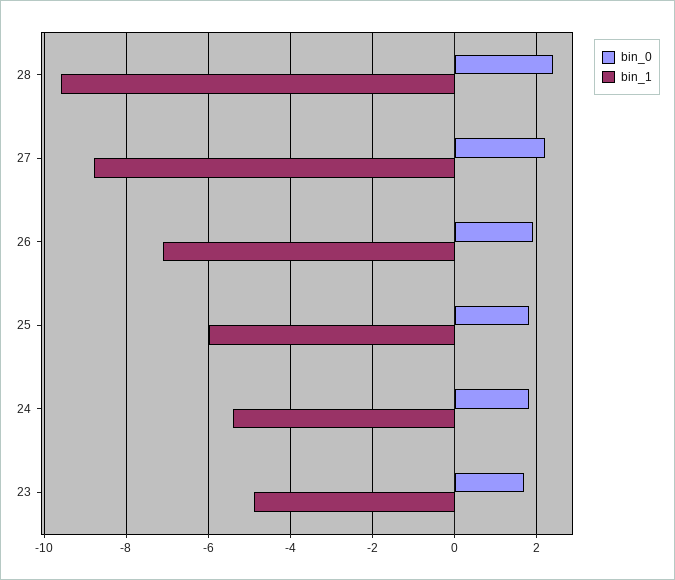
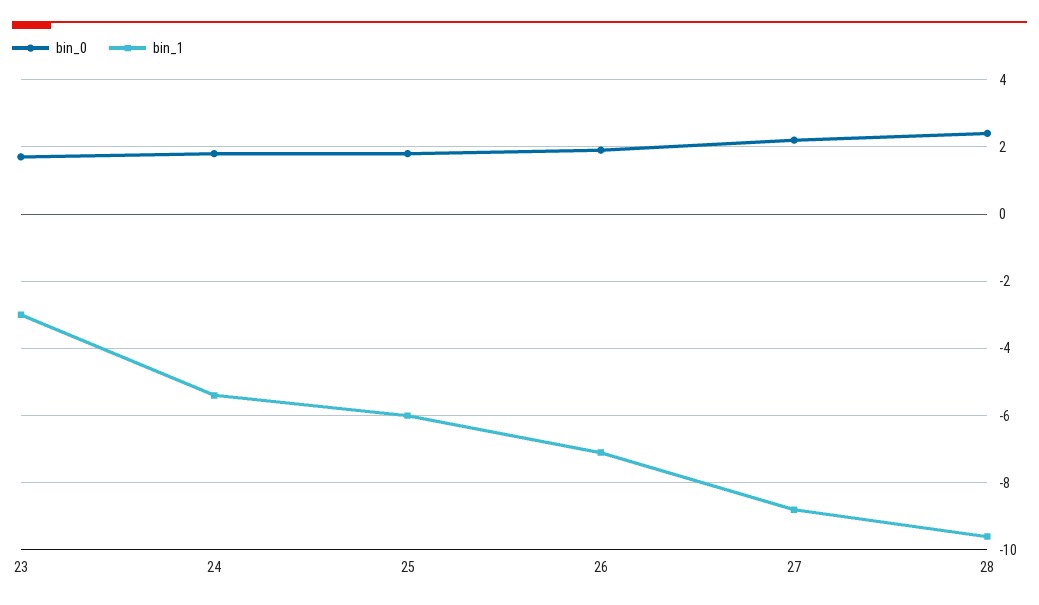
bin_1, 23: -5 -> -3

